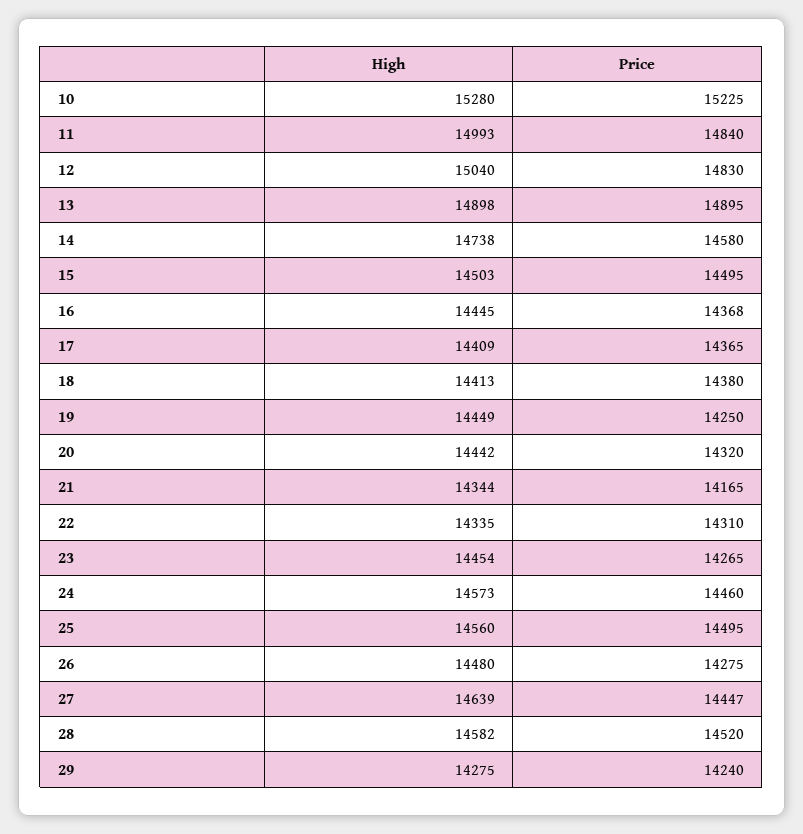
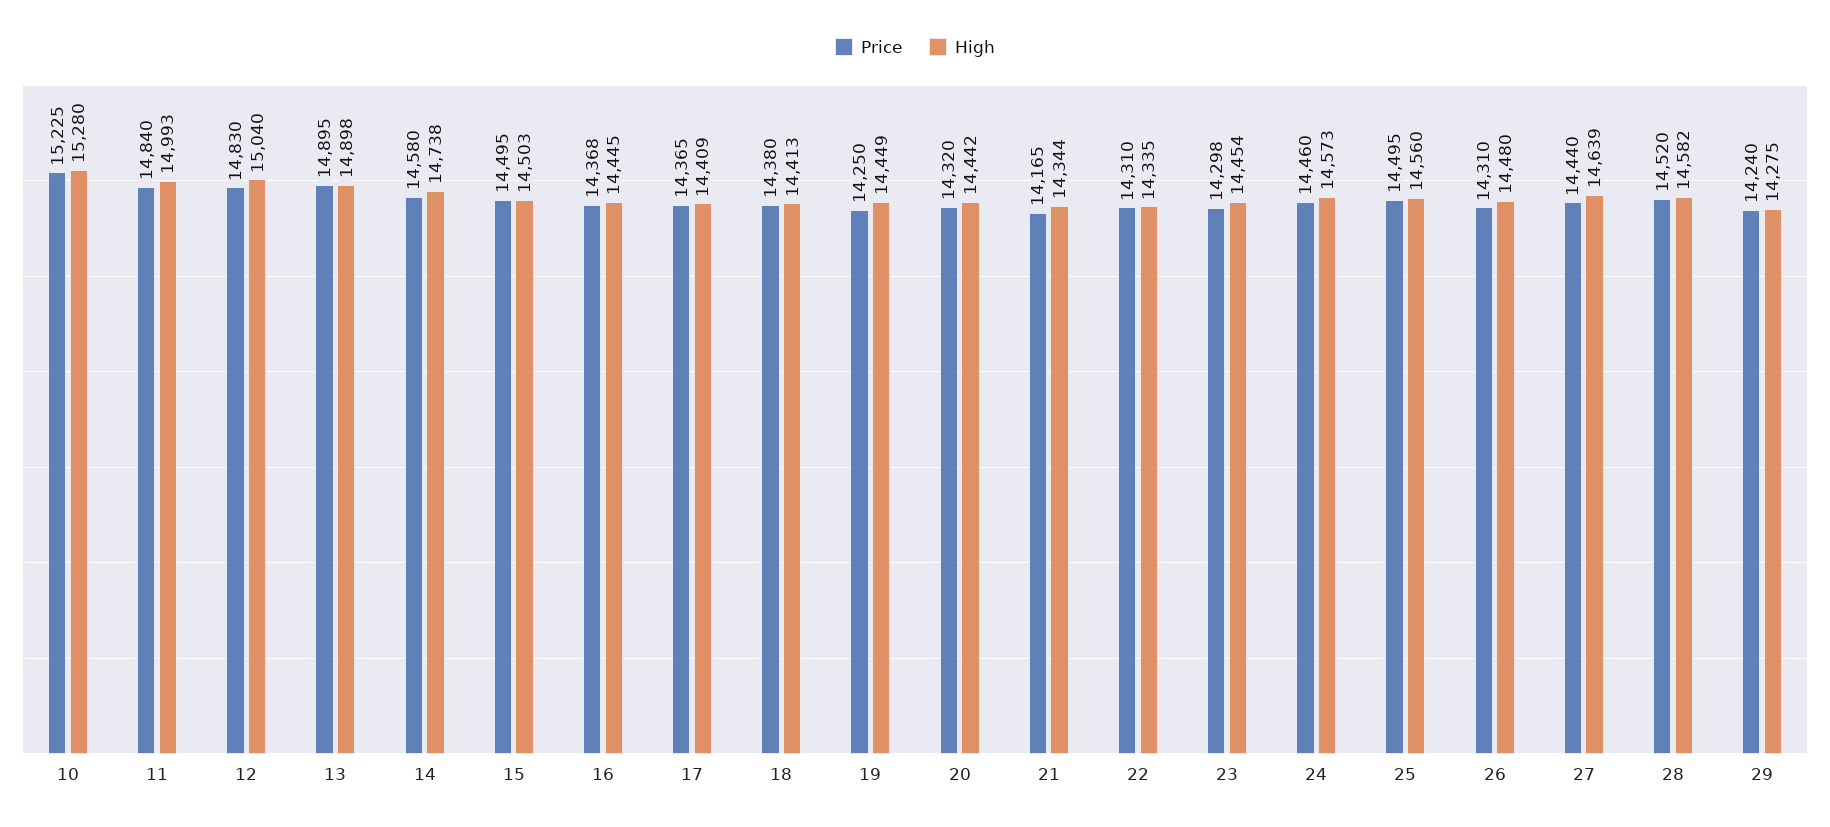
Price, 23: 14265 -> 14298
Price, 26: 14275 -> 14310
Price, 27: 14447 -> 14440

